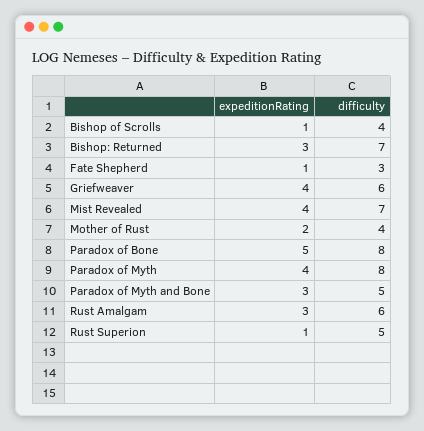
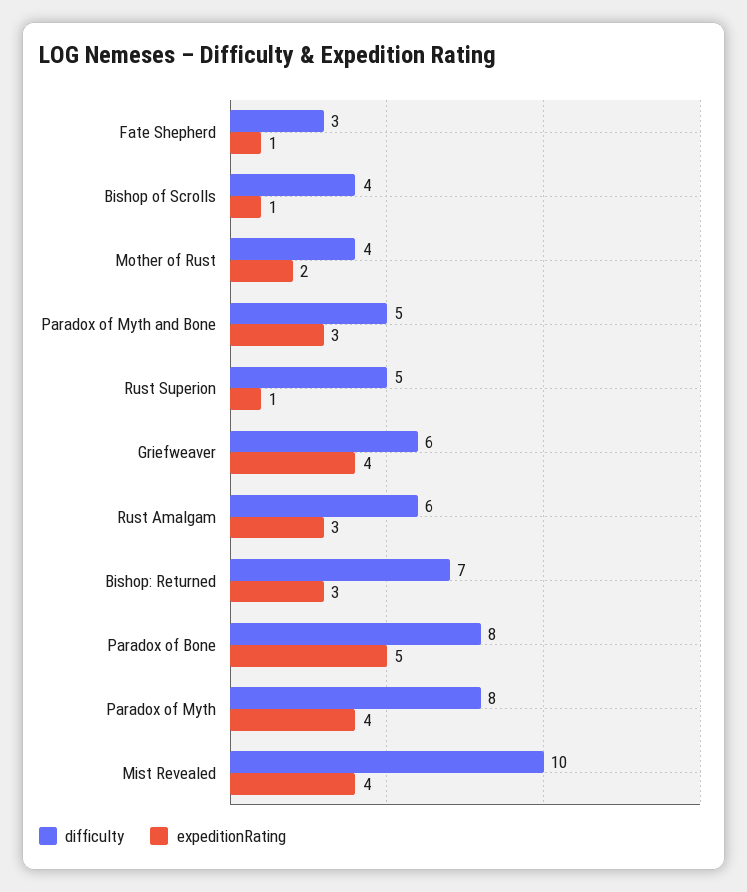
difficulty, Mist Revealed: 7 -> 10

